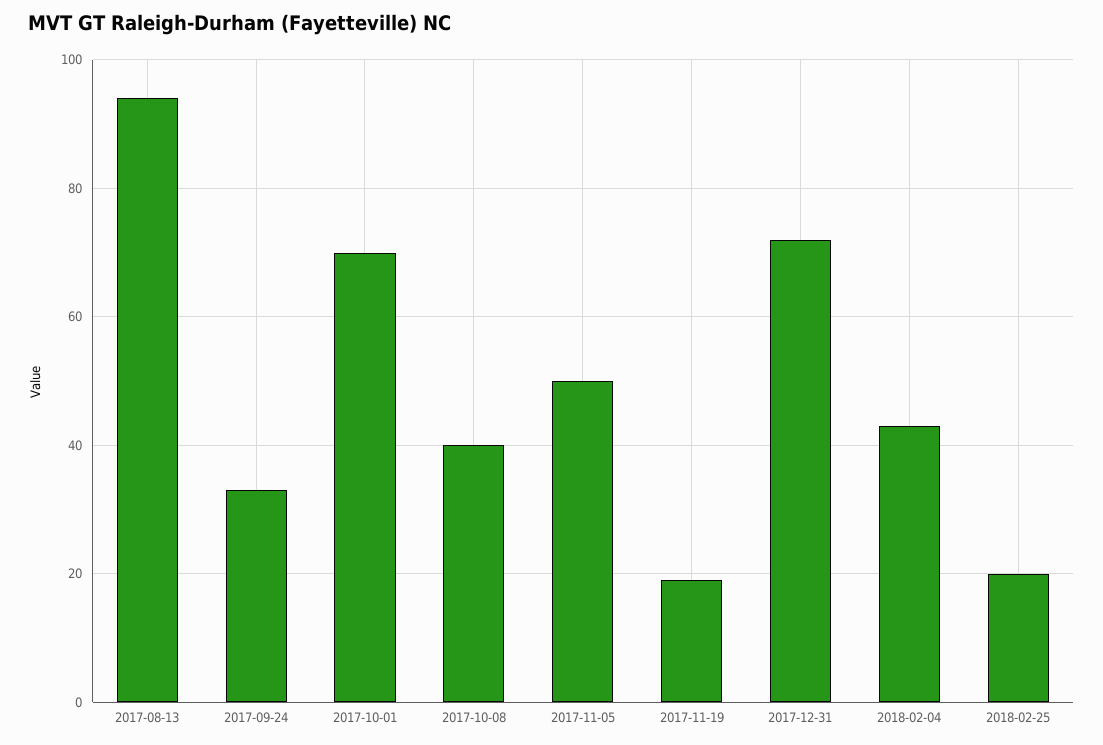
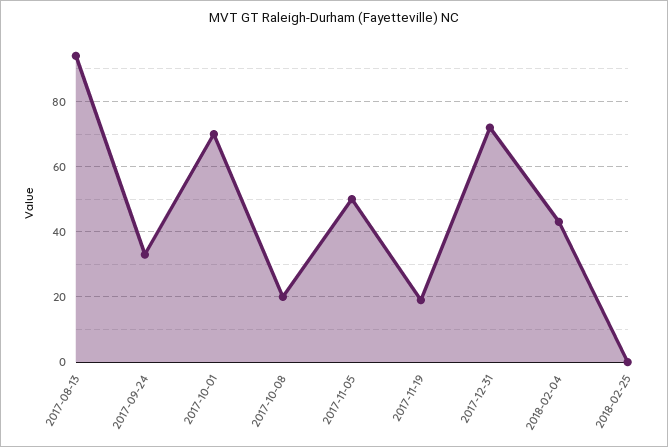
2017-10-08: 40 -> 20
2018-02-25: 20 -> 0

